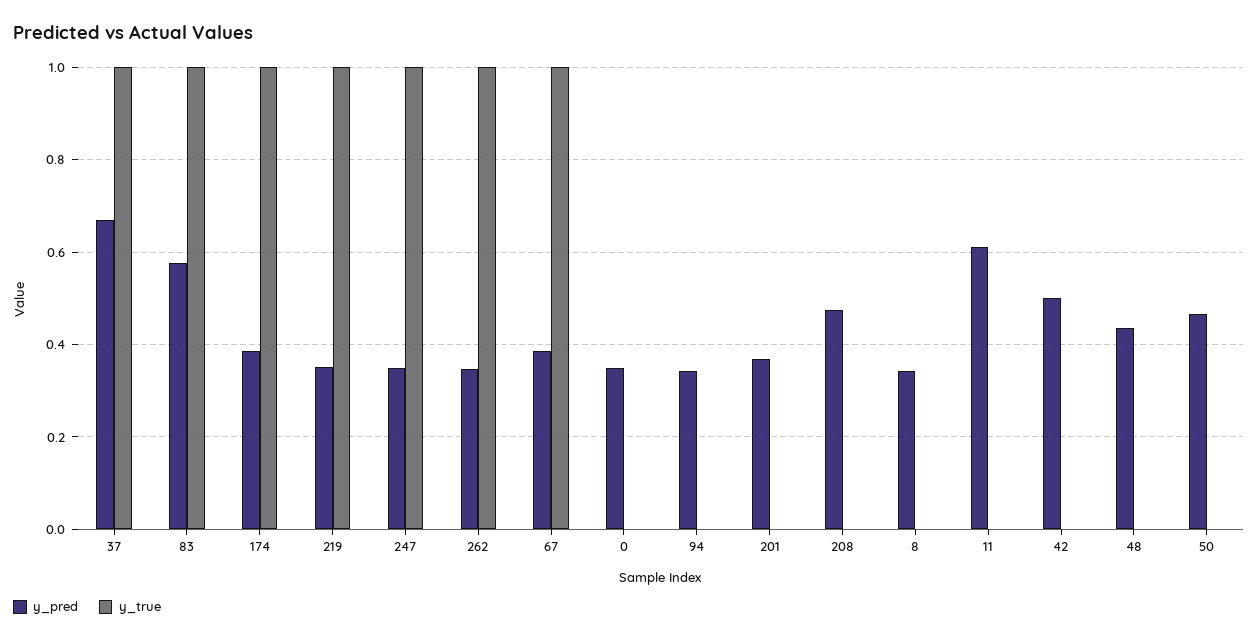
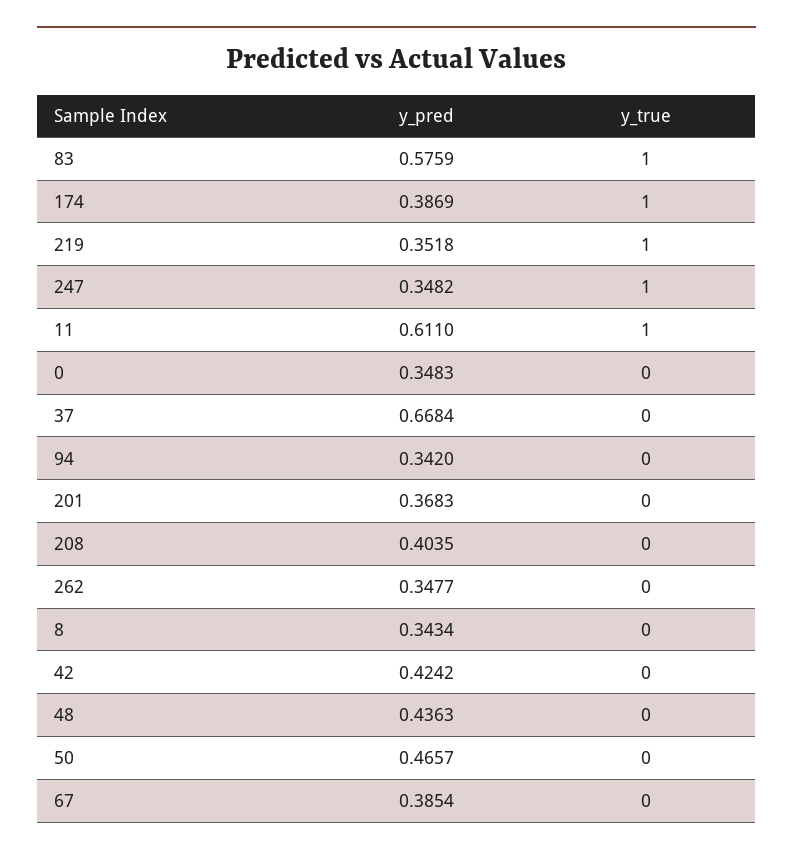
y_true, 37: 1 -> 0
y_true, 262: 1 -> 0
y_true, 67: 1 -> 0
y_pred, 208: 0.48 -> 0.4035
y_true, 11: 0 -> 1
y_pred, 42: 0.5 -> 0.4242

